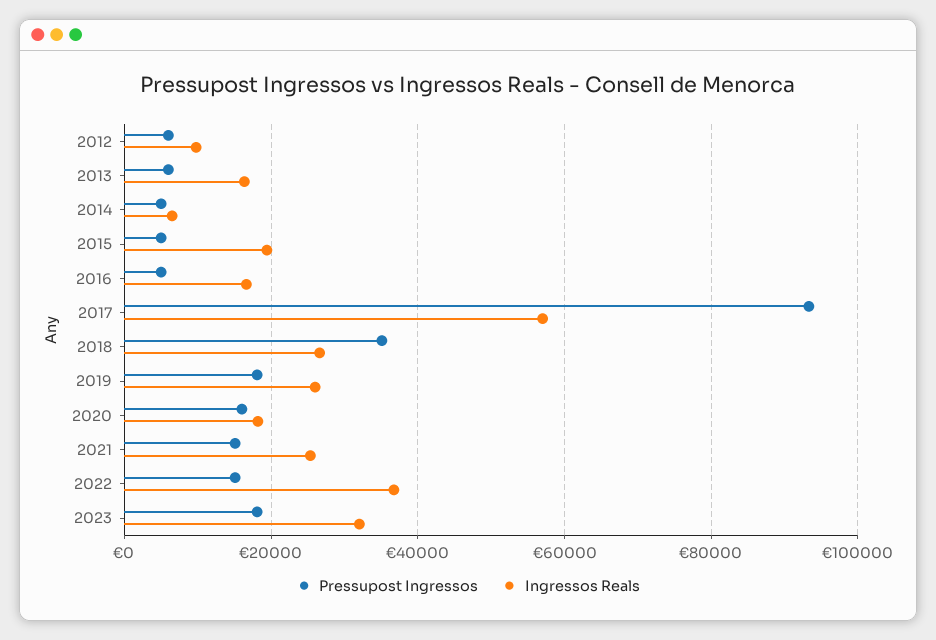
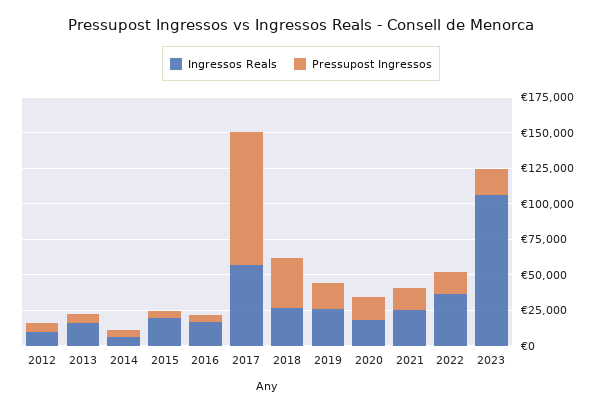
Ingressos Reals, 2023: 32000 -> 100000

